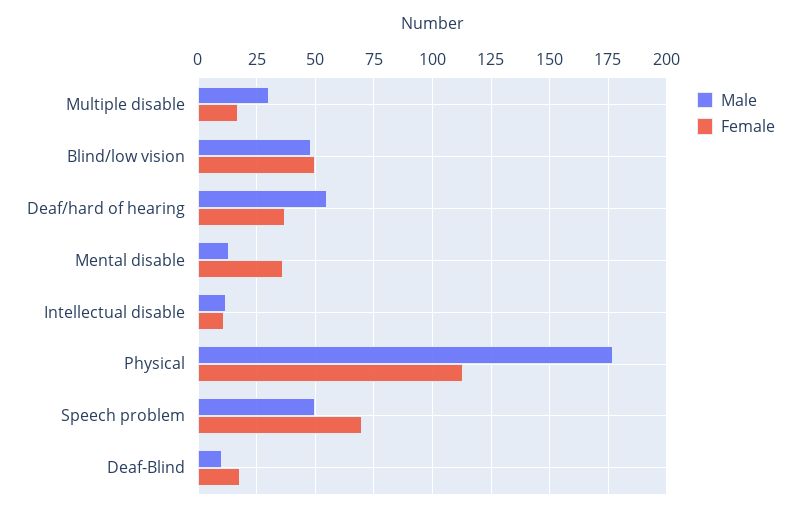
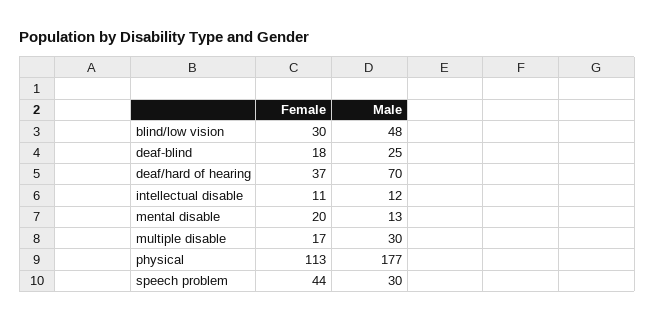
Female, Blind/low vision: 50 -> 30
Male, Deaf/hard of hearing: 55 -> 70
Female, Mental disable: 35 -> 20
Male, Speech problem: 50 -> 30
Female, Speech problem: 70 -> 44
Male, Deaf-Blind: 10 -> 25

